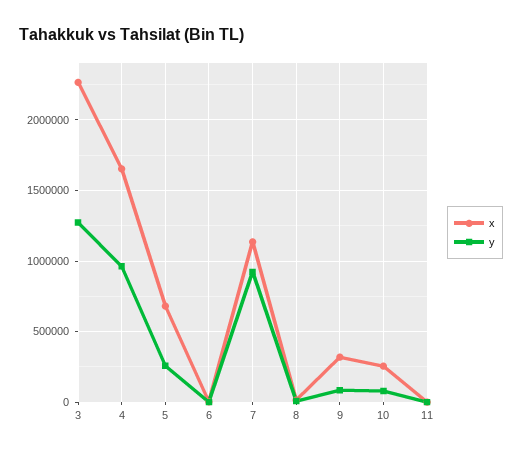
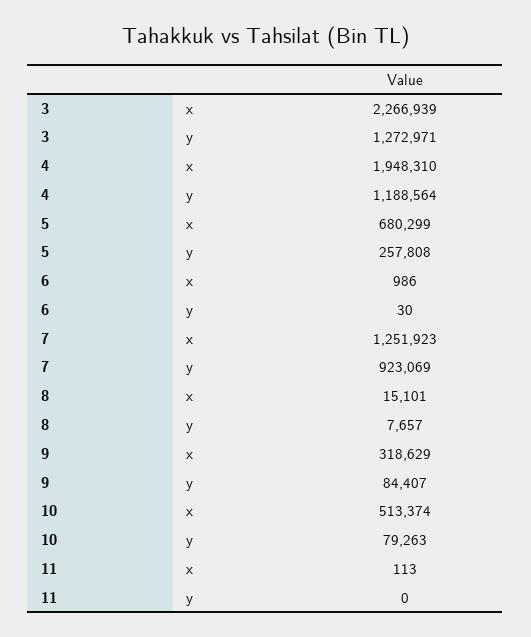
x, 4: 1650000 -> 1948310
y, 4: 950000 -> 1188564
x, 7: 1150000 -> 1251923
x, 10: 250000 -> 513374

